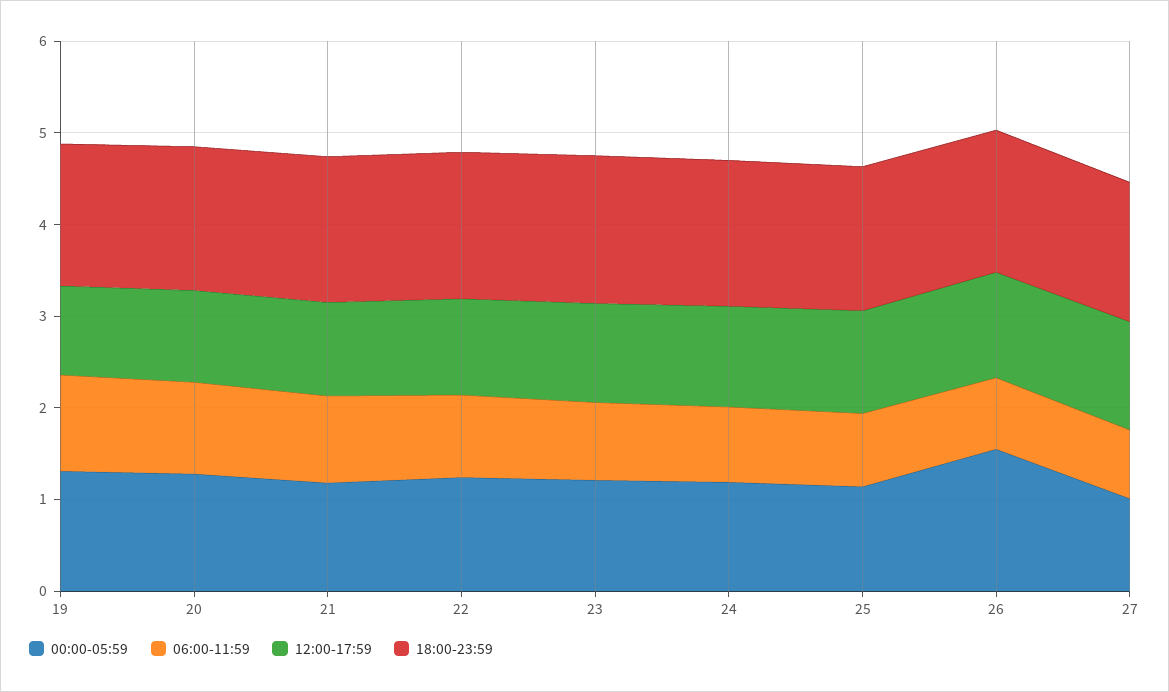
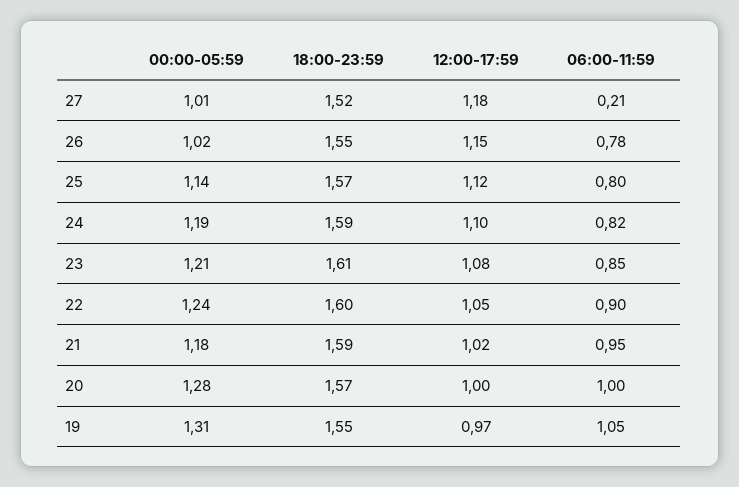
00:00-05:59, 26: 1.6 -> 1.02
06:00-11:59, 27: 0.8 -> 0.21

